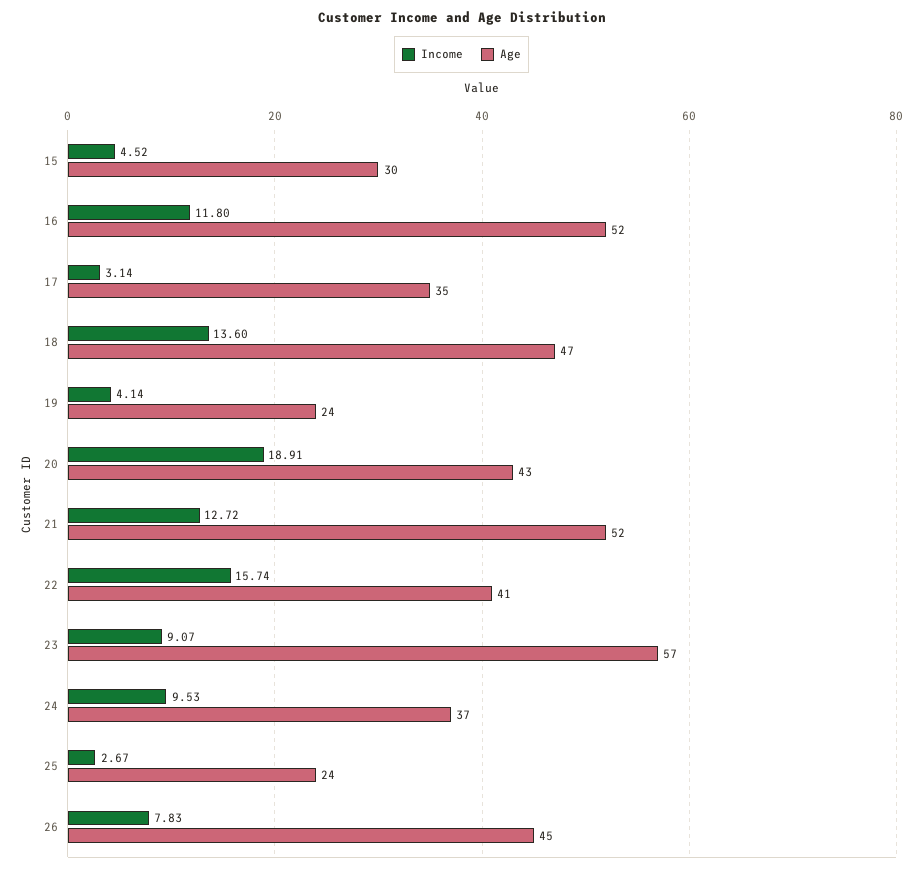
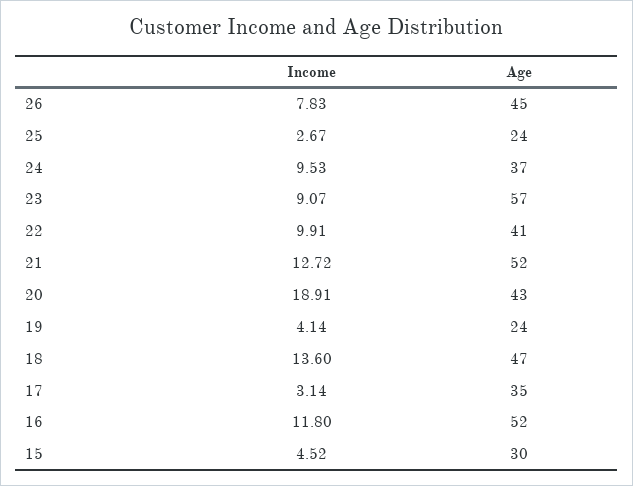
Income, 22: 15.74 -> 9.91

